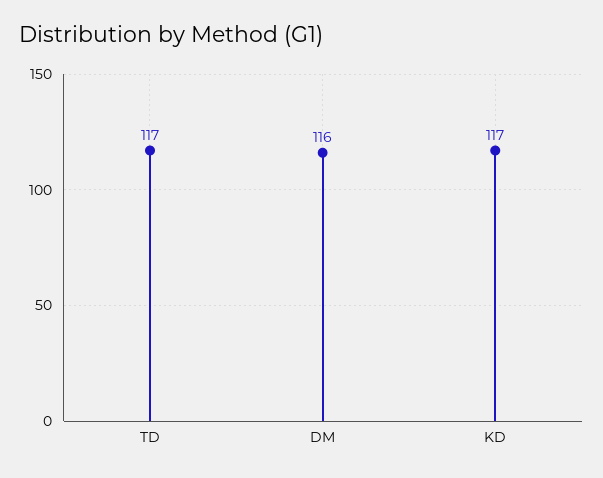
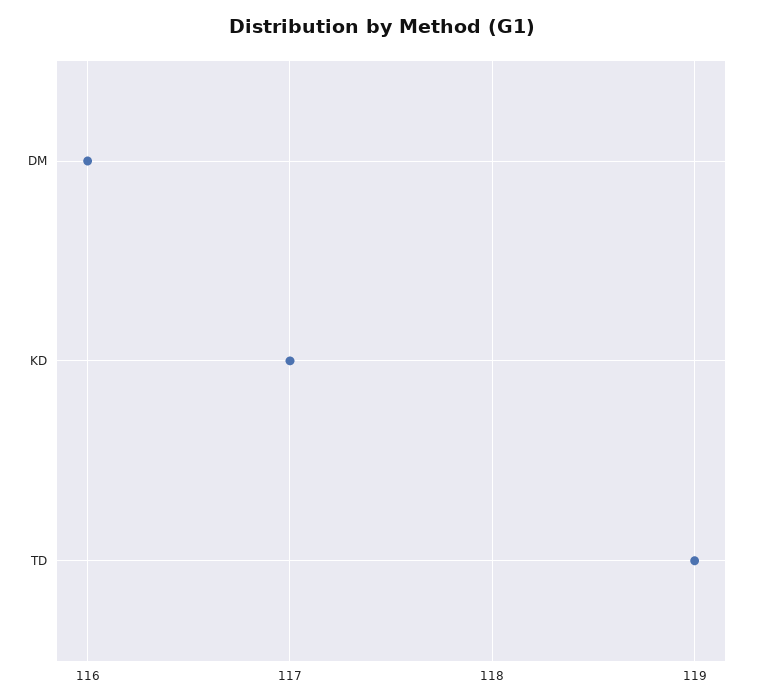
TD: 117 -> 119

